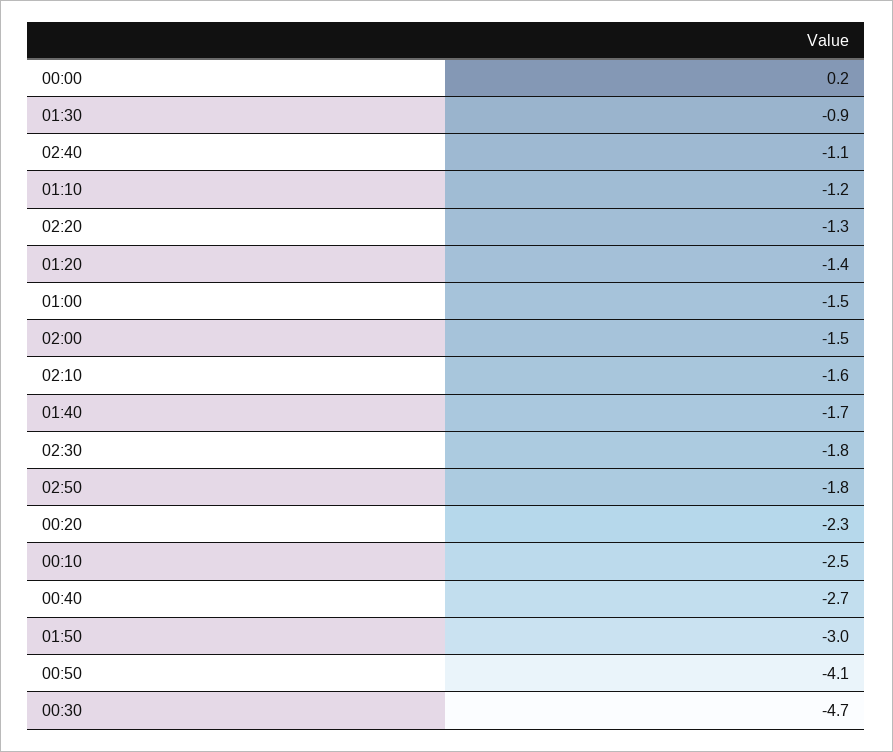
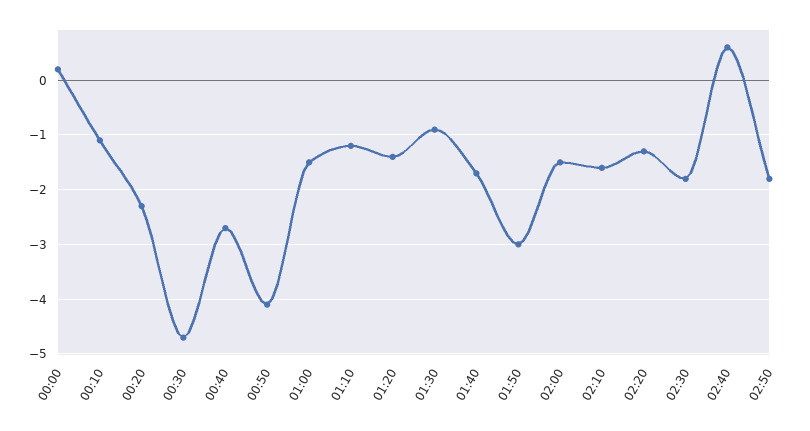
02:40: -1.1 -> 0.5
00:10: -2.5 -> -1

